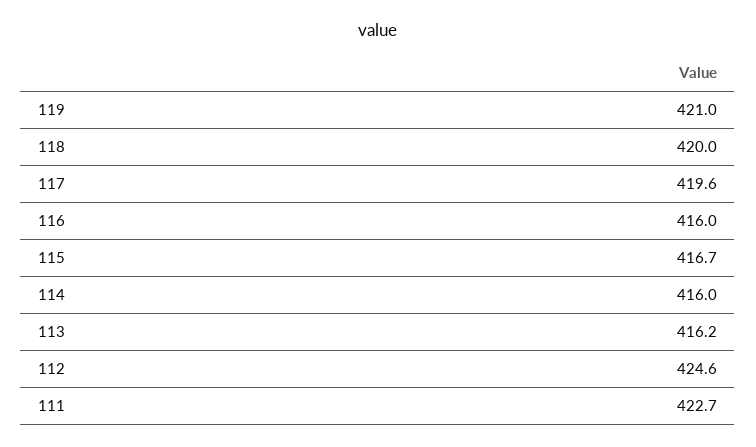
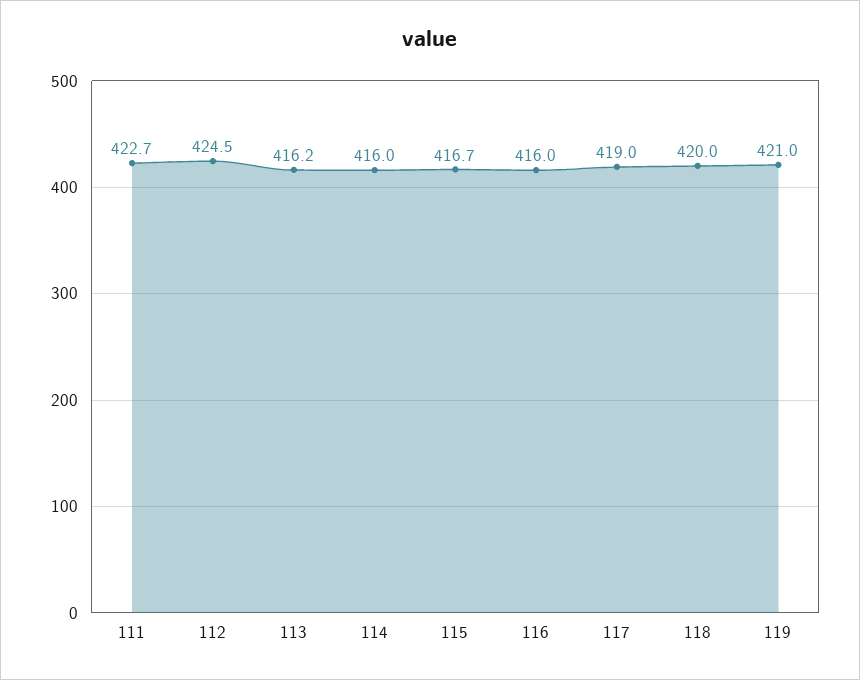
117: 419.6 -> 419
112: 424.6 -> 424.5

